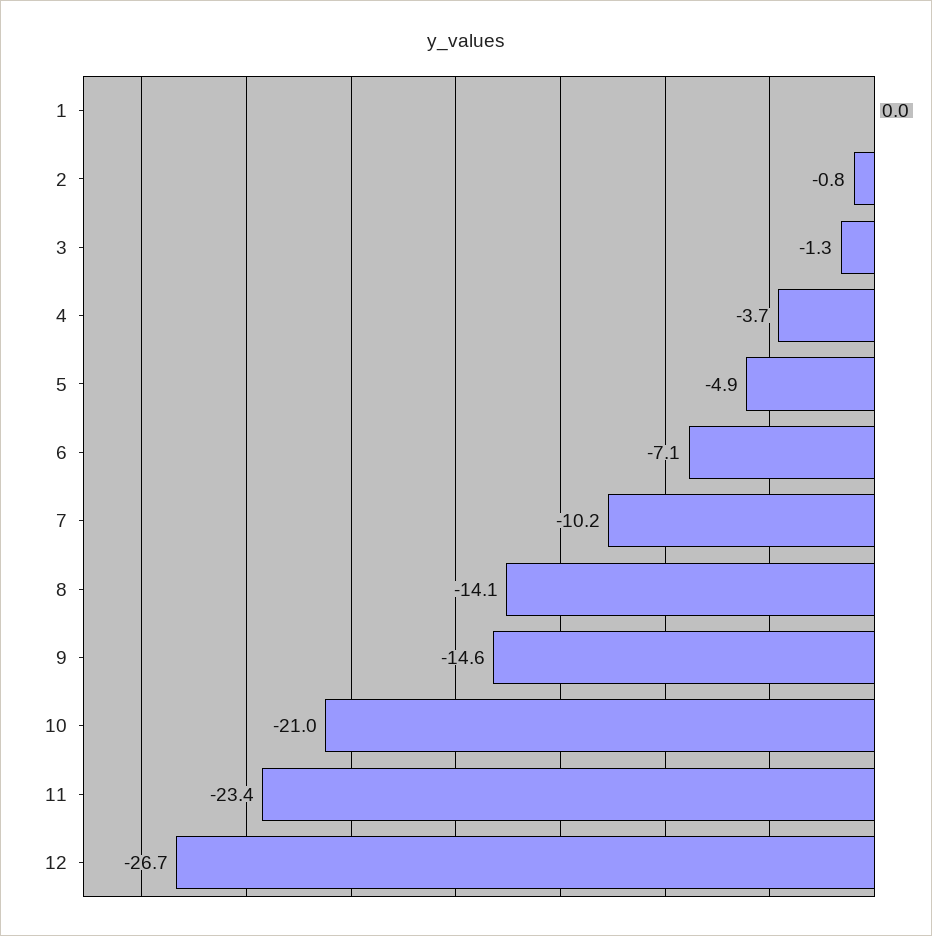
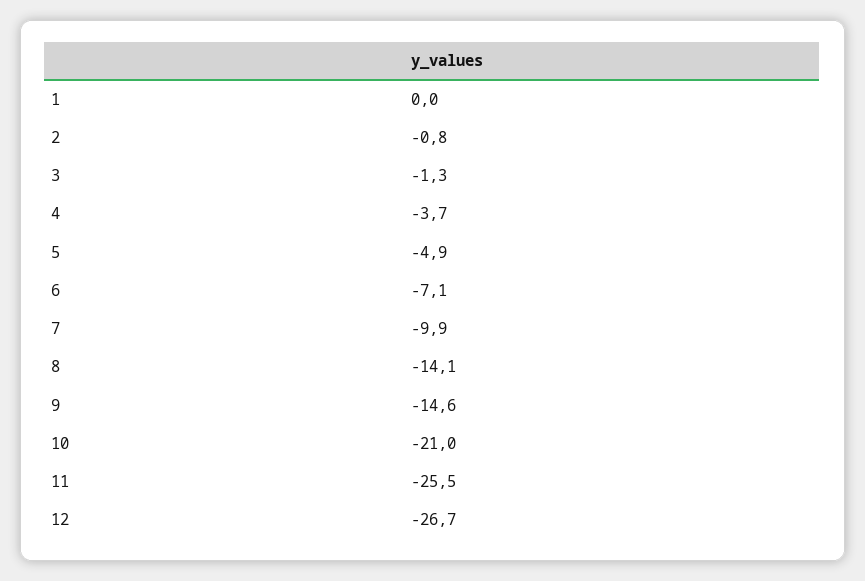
7: -10.2 -> -9.9
11: -23.4 -> -25.5

